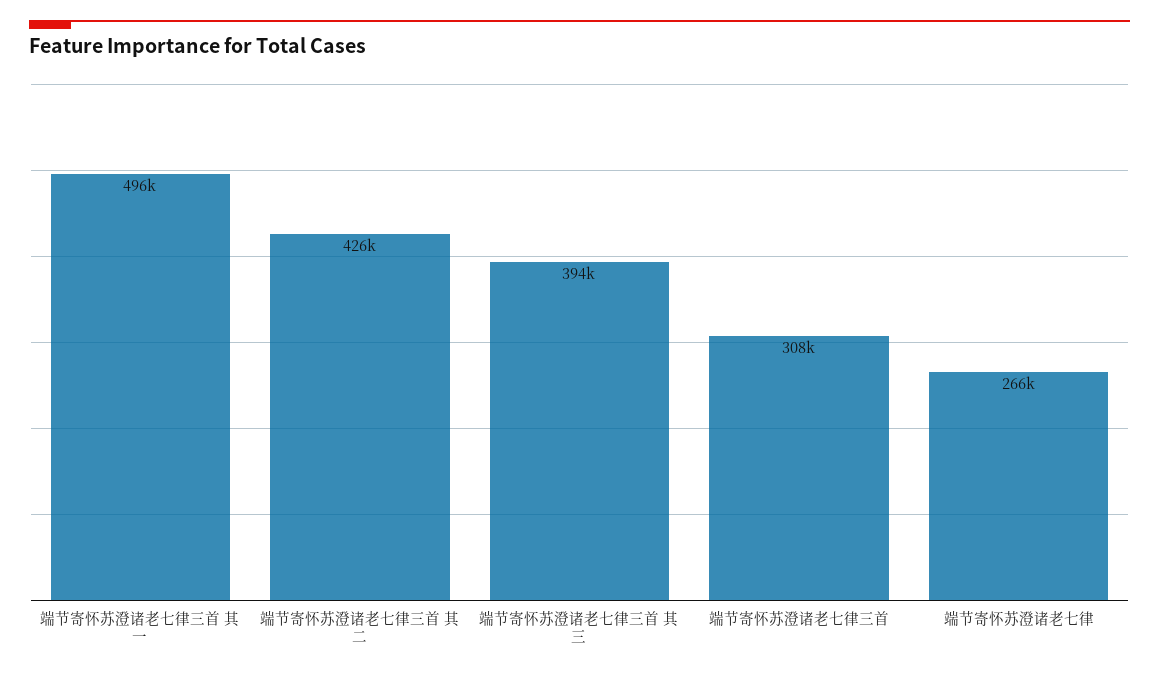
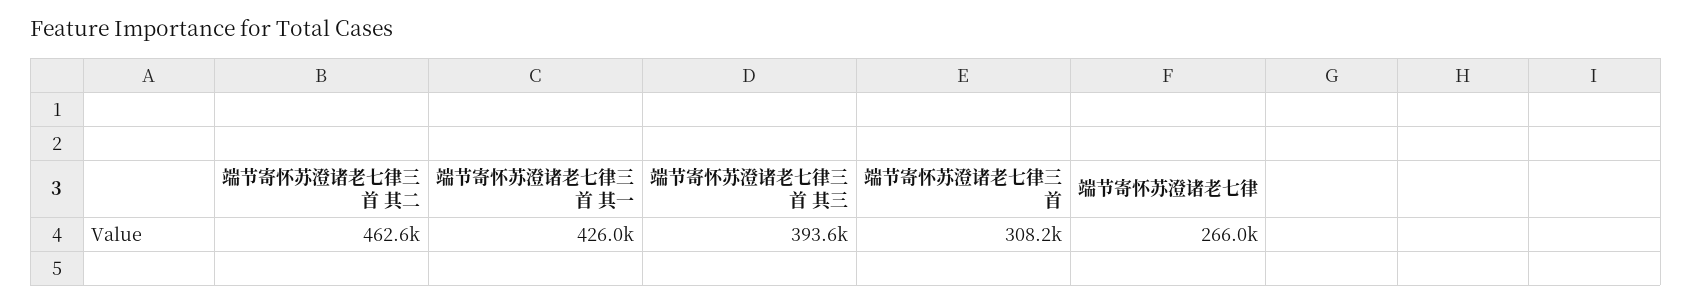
端节寄怀苏澄诸老七律三首 其一: 496000 -> 426000
端节寄怀苏澄诸老七律三首 其二: 426000 -> 462600

